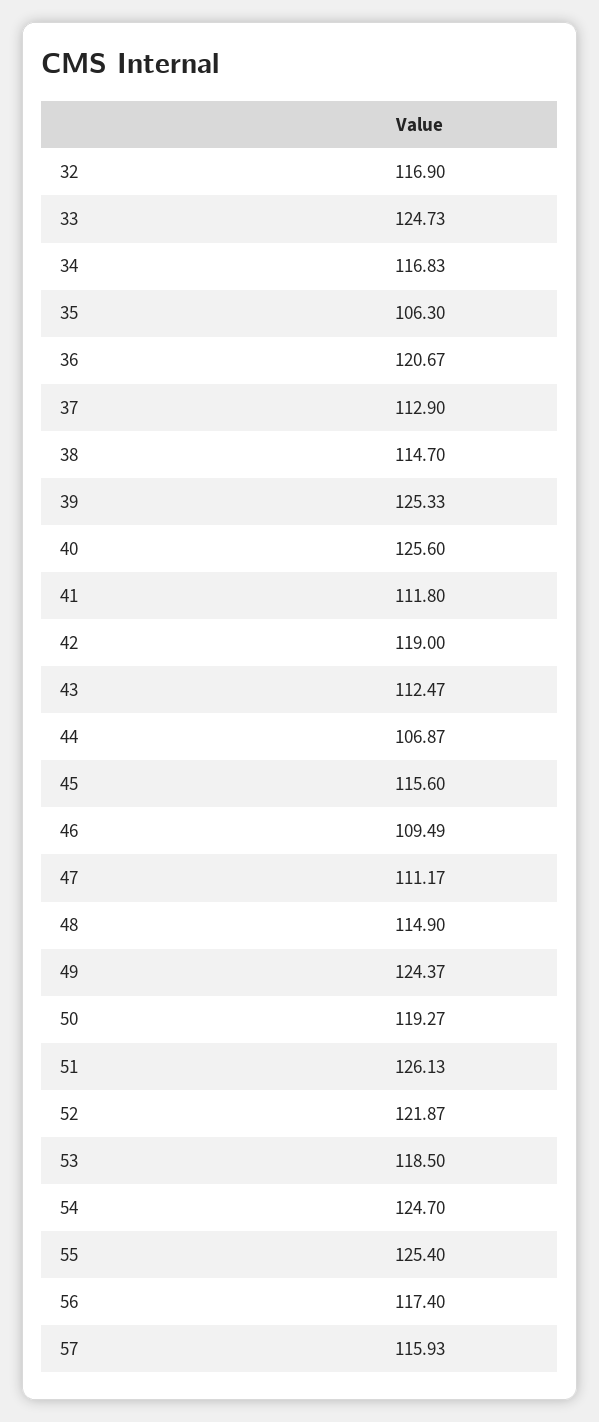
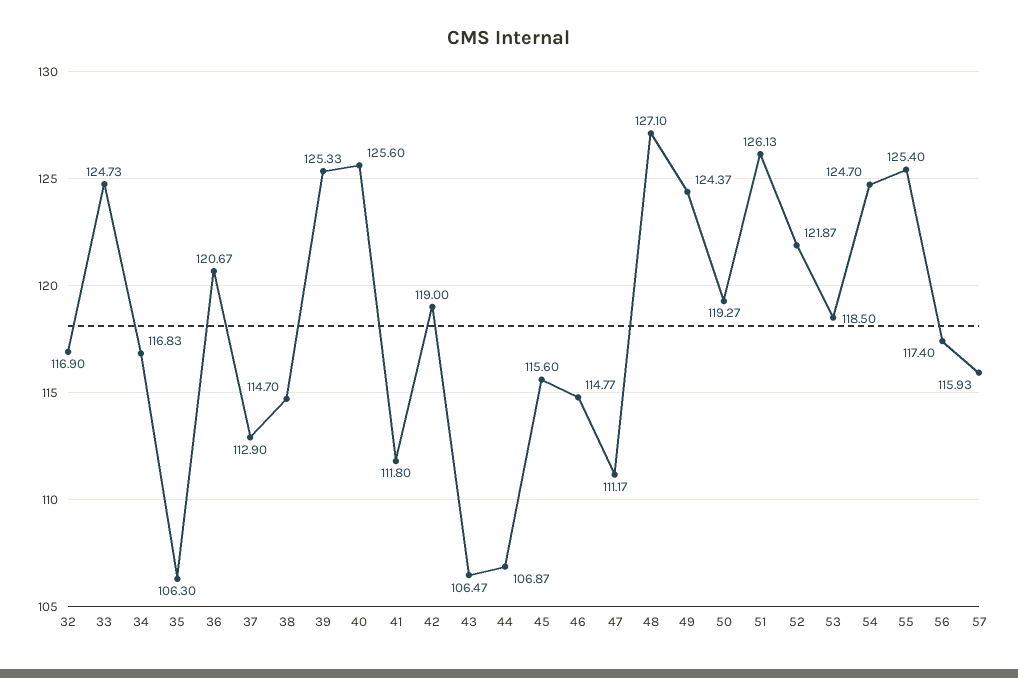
43: 112.47 -> 106.47
46: 109.49 -> 114.77
48: 114.9 -> 127.1

